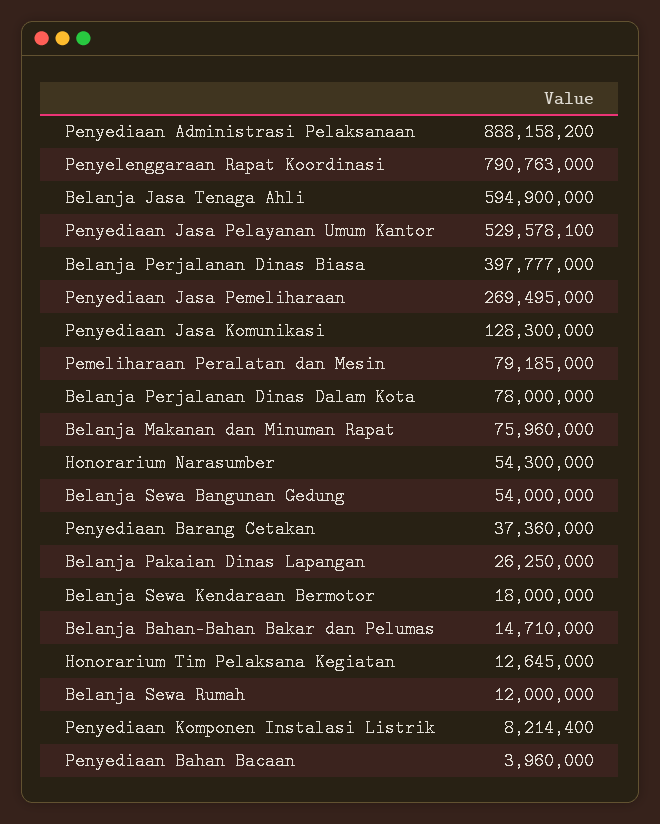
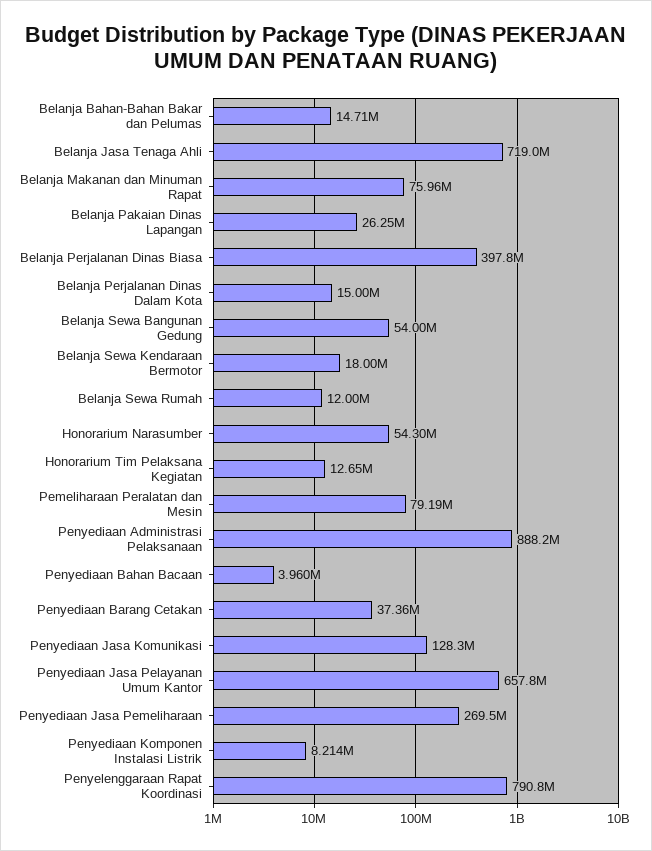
Belanja Jasa Tenaga Ahli: 594900000 -> 719000000
Penyediaan Jasa Pelayanan Umum Kantor: 529578100 -> 657800000
Belanja Perjalanan Dinas Dalam Kota: 78000000 -> 15000000

